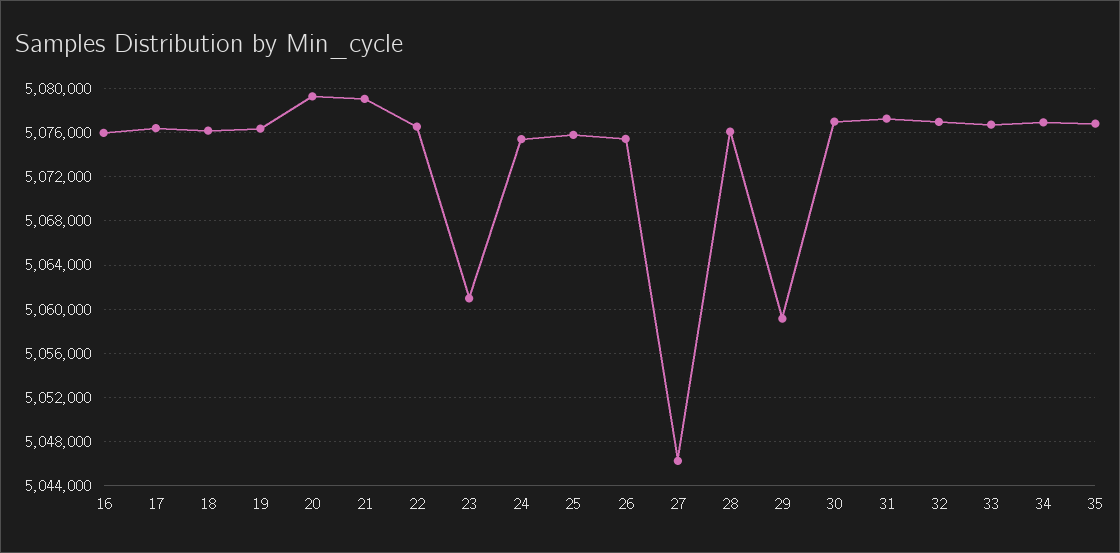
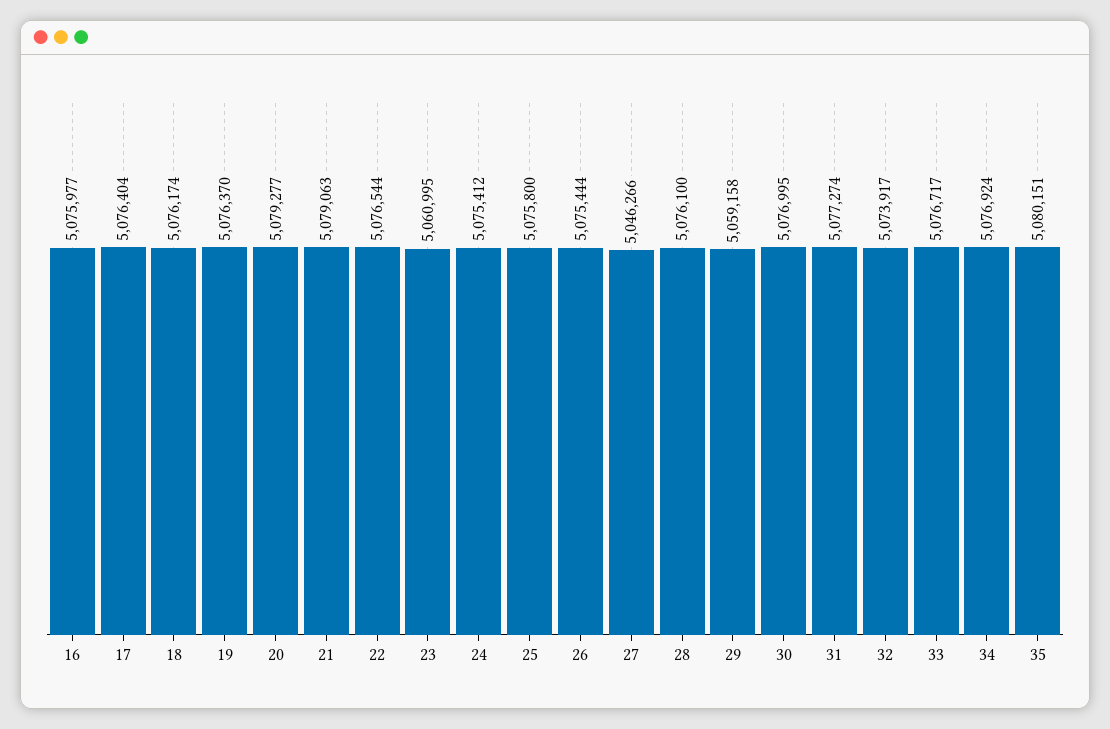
32: 5077000 -> 5073917
35: 5077000 -> 5080151

